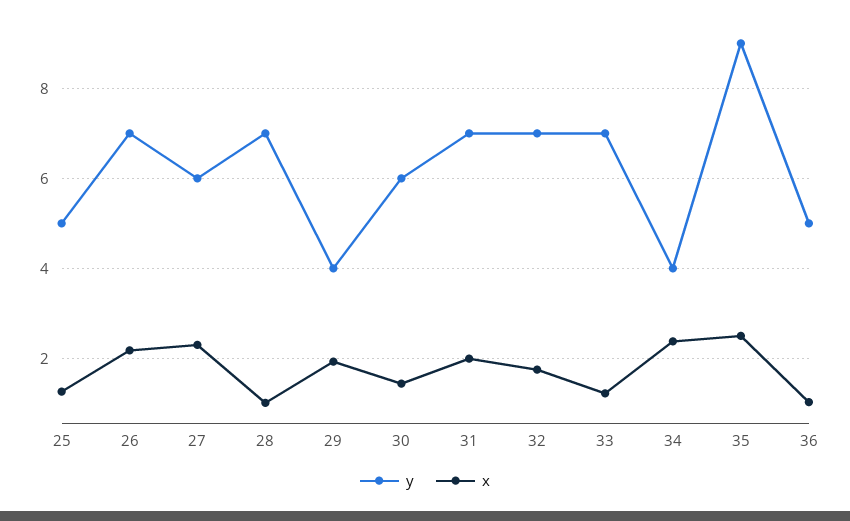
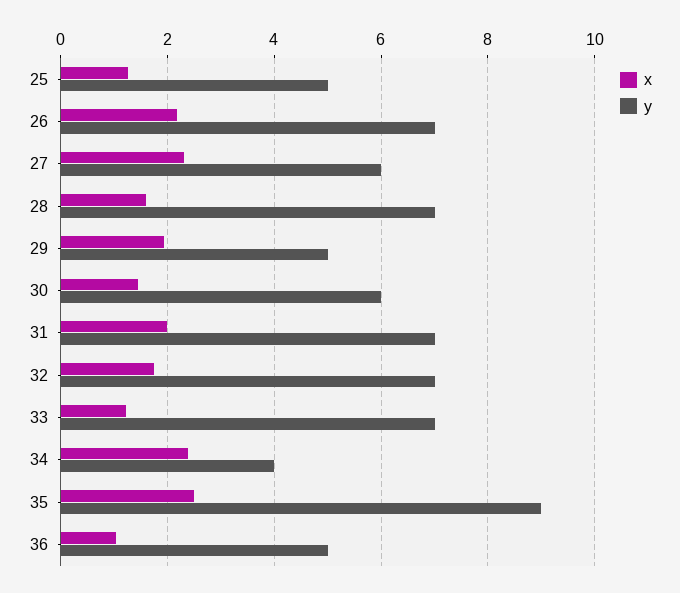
x, 28: 1 -> 1.6
y, 29: 4 -> 5

